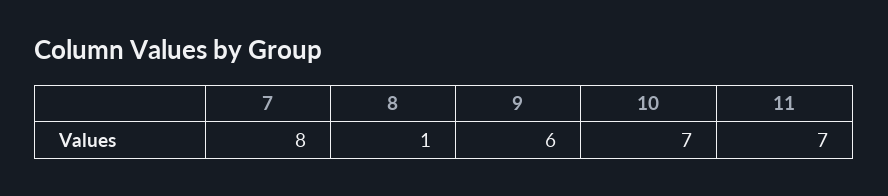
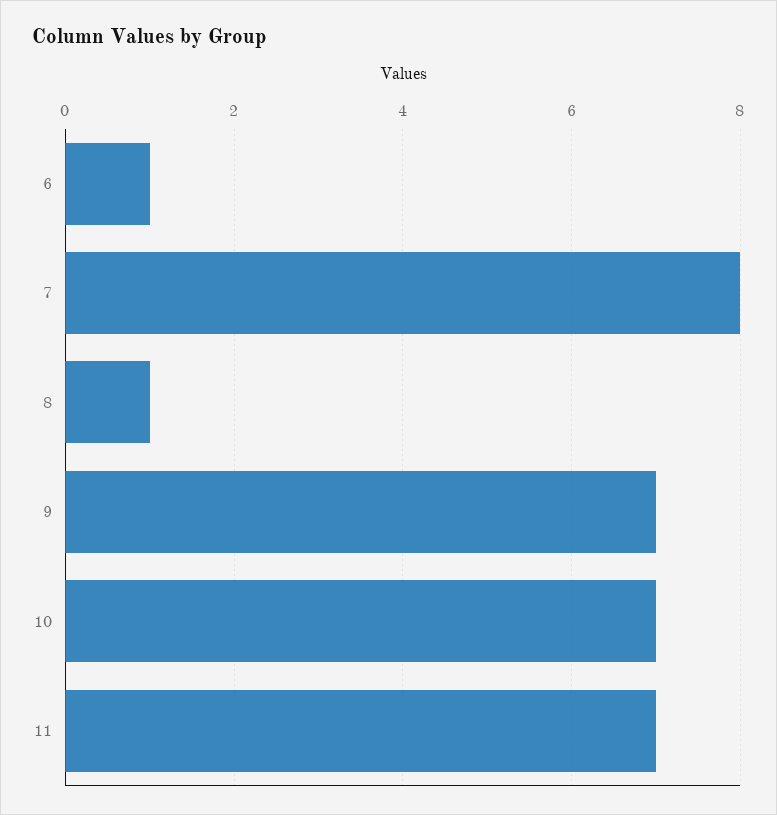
9: 6 -> 7
6: none -> 1

